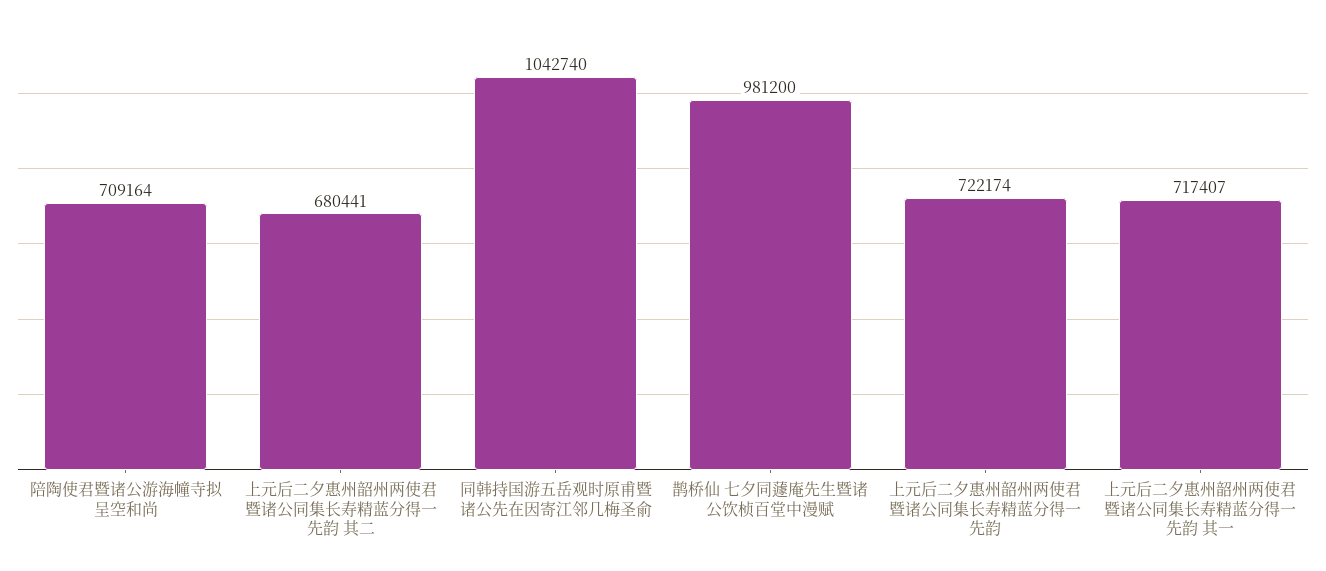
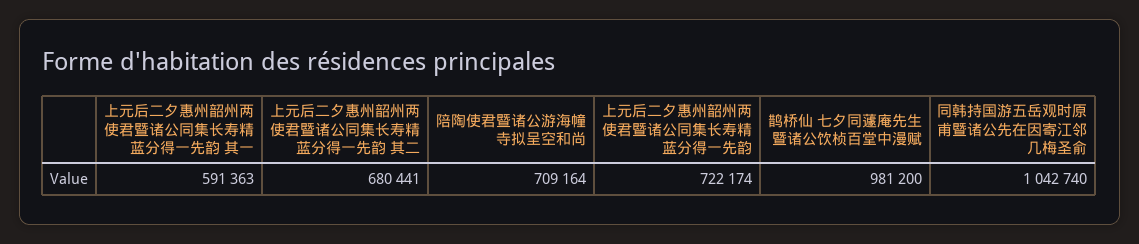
上元后二夕惠州韶州两使君暨诸公同集长寿精蓝分得一先韵 其一: 717407 -> 591363

